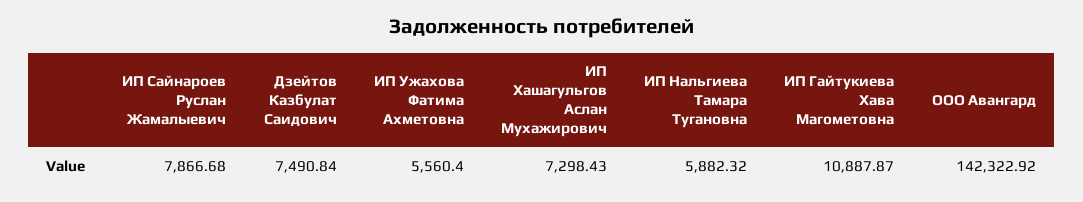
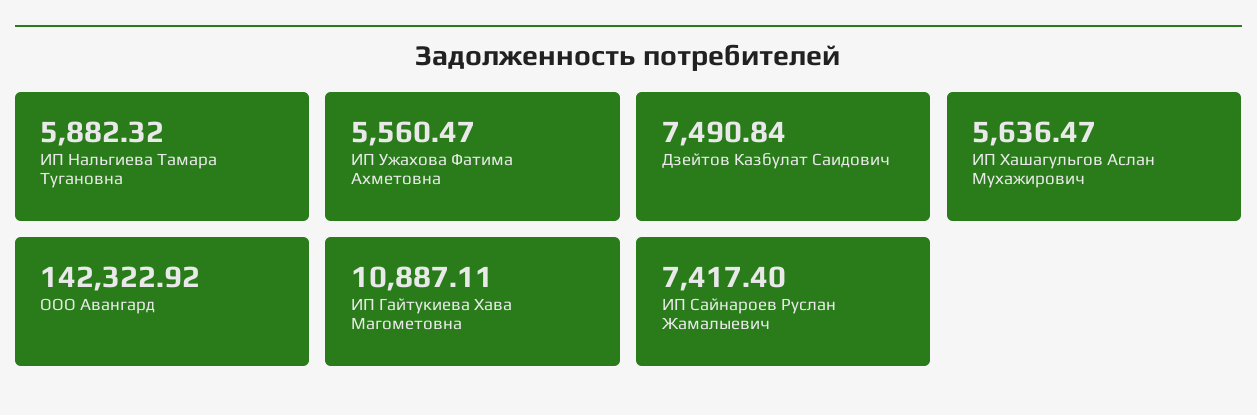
ИП Сайнароев Руслан Жамалыевич: 7866.68 -> 7417.4
ИП Ужахова Фатима Ахметовна: 5560.4 -> 5560.47
ИП Хашагульгов Аслан Мухажирович: 7298.43 -> 5636.47
ИП Гайтукиева Хава Магометовна: 10887.87 -> 10887.11

